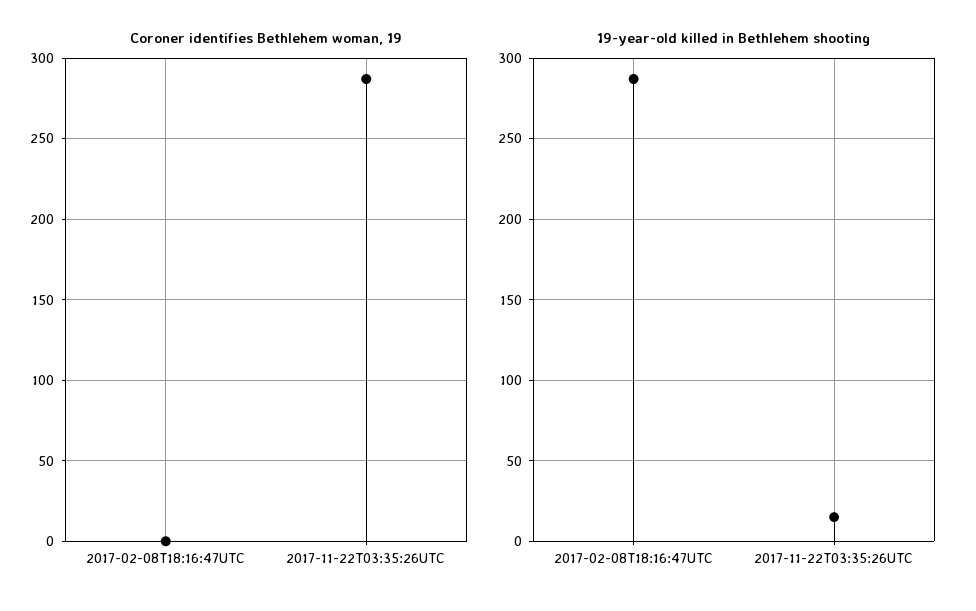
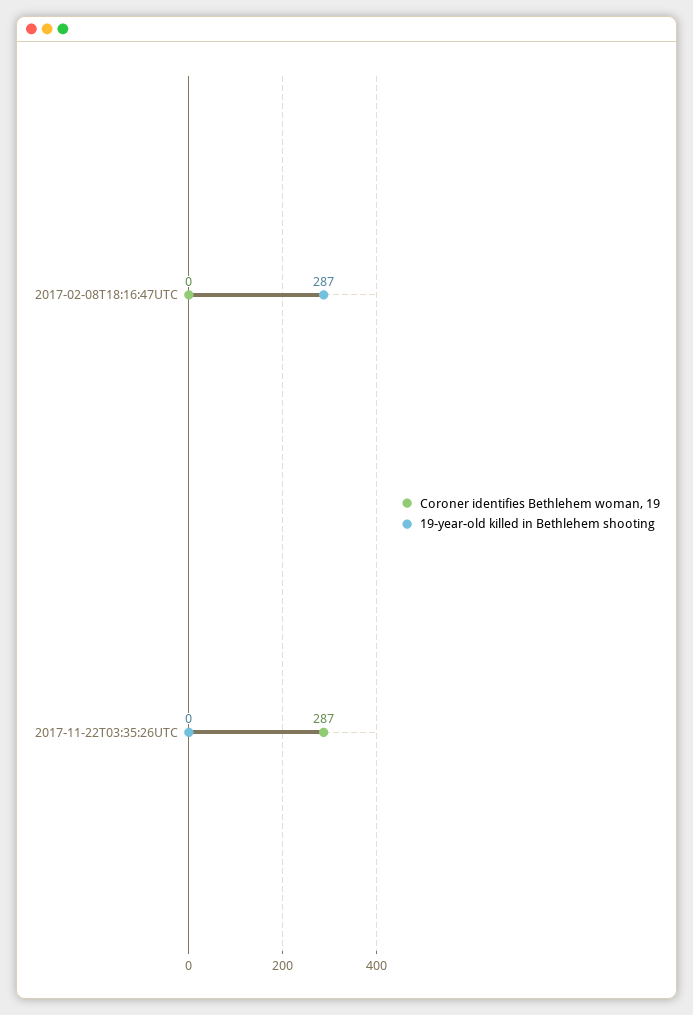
19-year-old killed in Bethlehem shooting, 2017-11-22T03:35:26UTC: 15 -> 0

